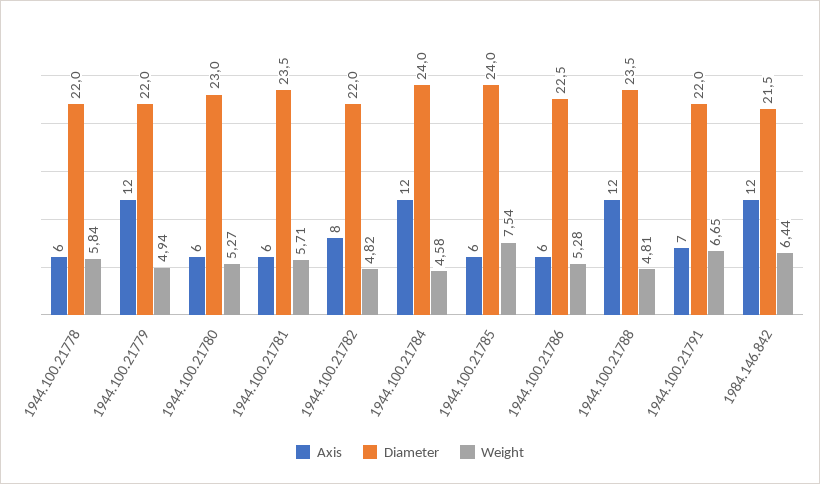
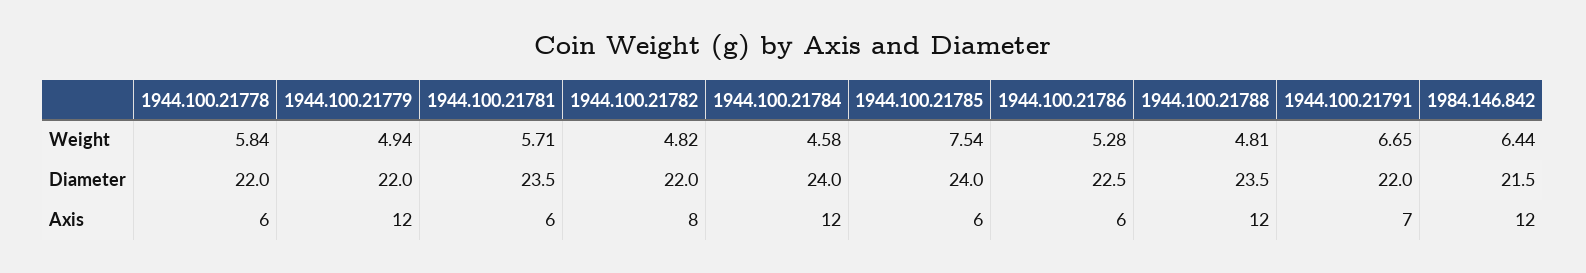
Axis, 1944.100.21780: 6 -> none
Diameter, 1944.100.21780: 23 -> none
Weight, 1944.100.21780: 5.27 -> none

